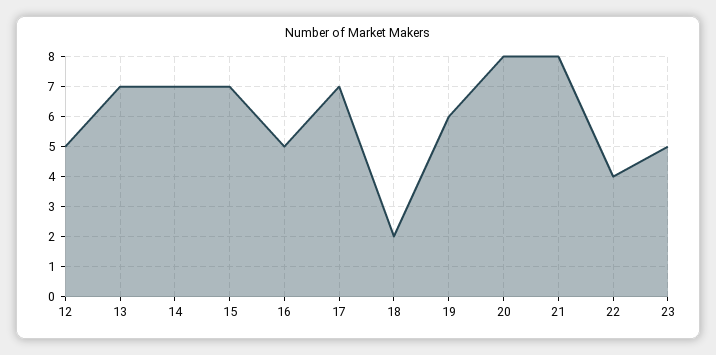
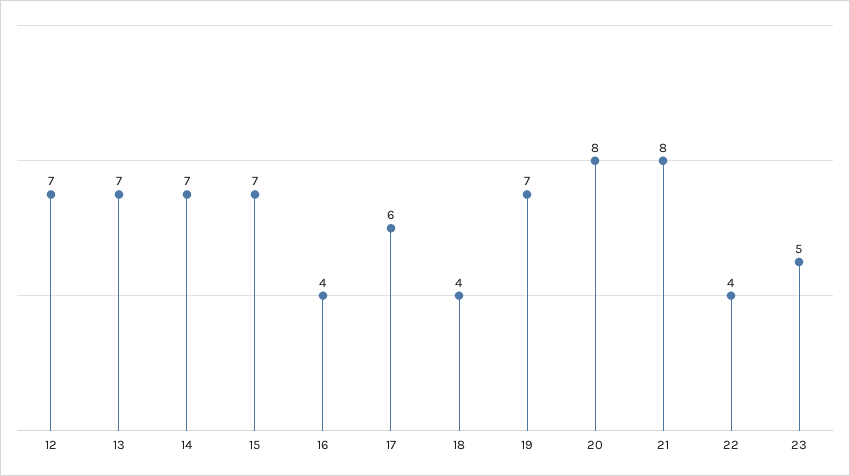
12: 5 -> 7
16: 5 -> 4
17: 7 -> 6
18: 2 -> 4
19: 6 -> 7

